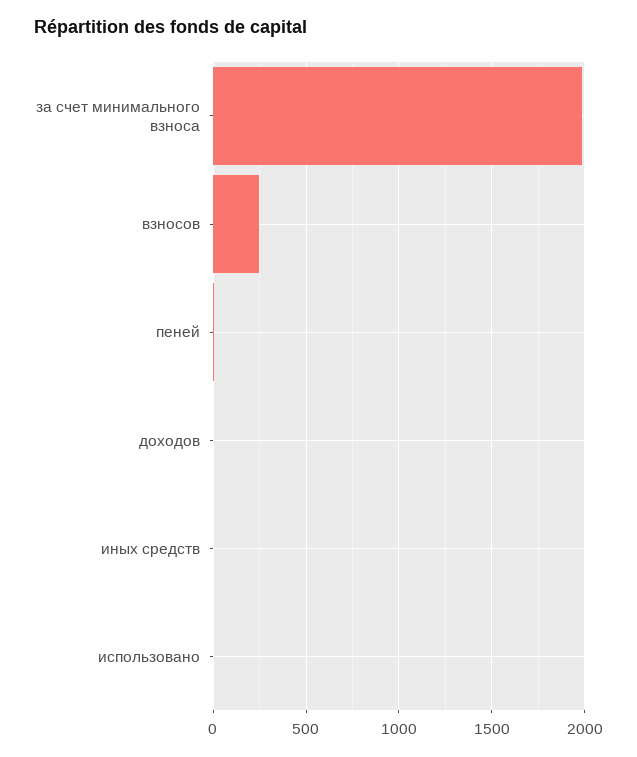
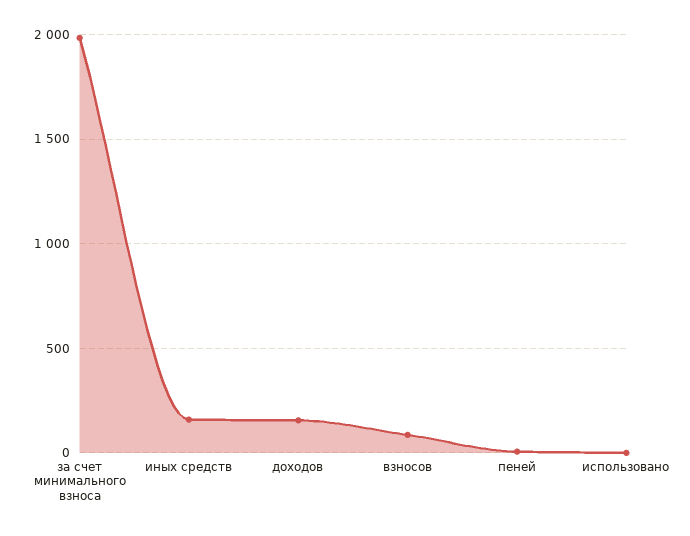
взносов: 250 -> 100
доходов: 0 -> 150
иных средств: 0 -> 150

